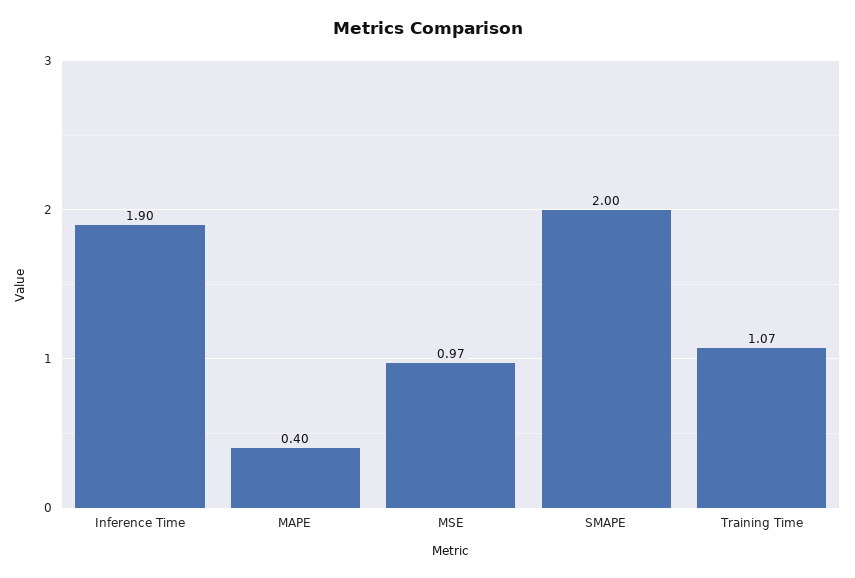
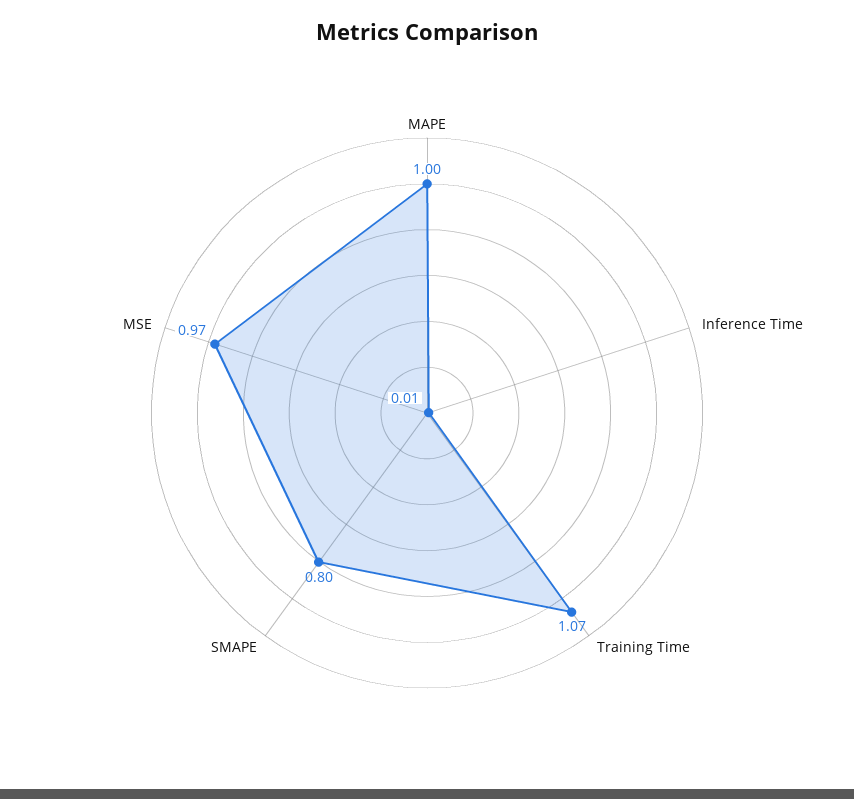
Inference Time: 1.9 -> 0.01
MAPE: 0.4 -> 1
SMAPE: 2 -> 0.8

